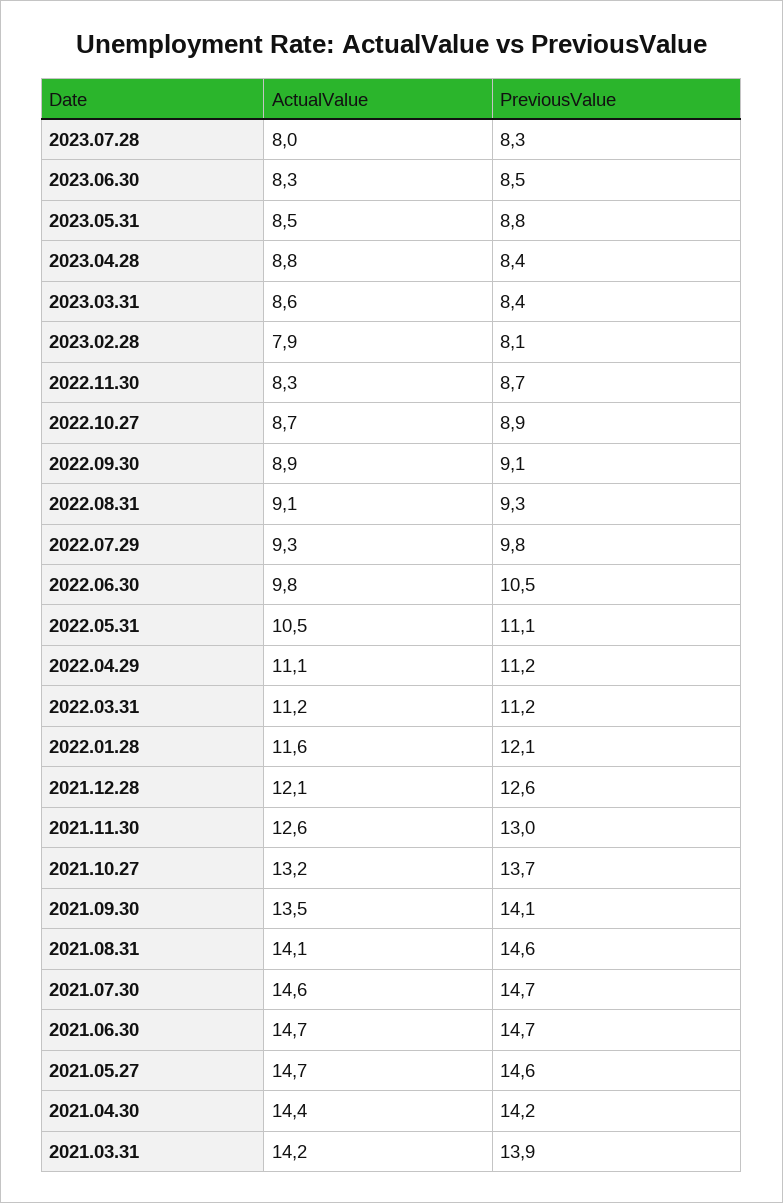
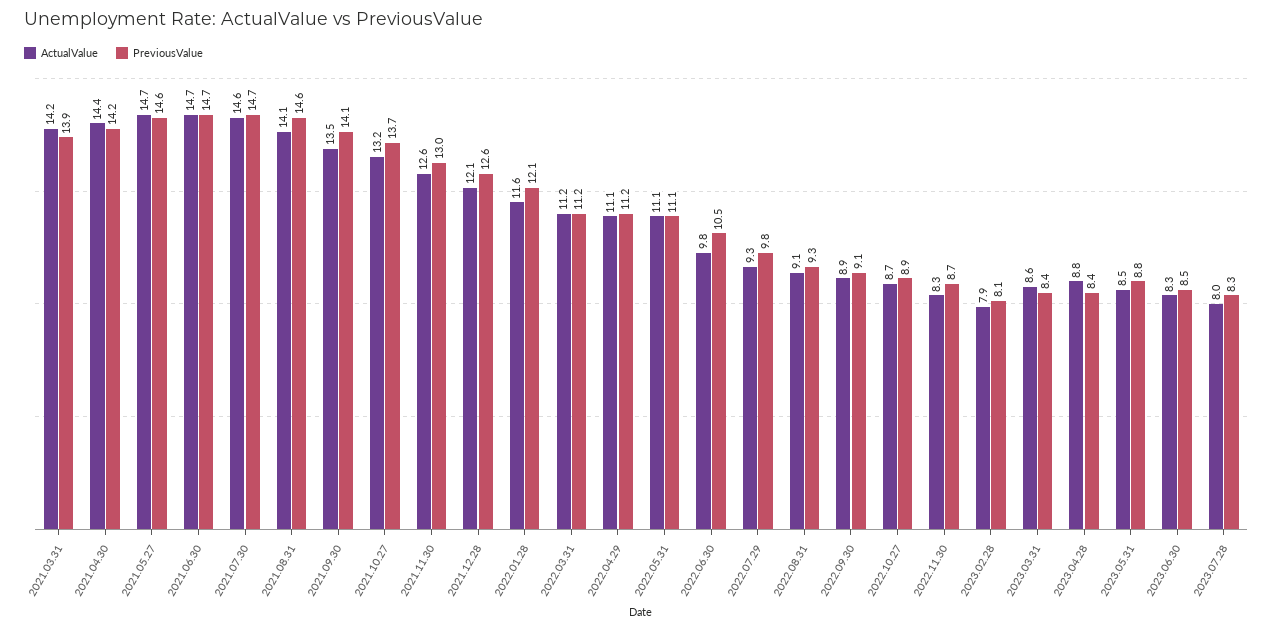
ActualValue, 2022.05.31: 10.5 -> 11.1

